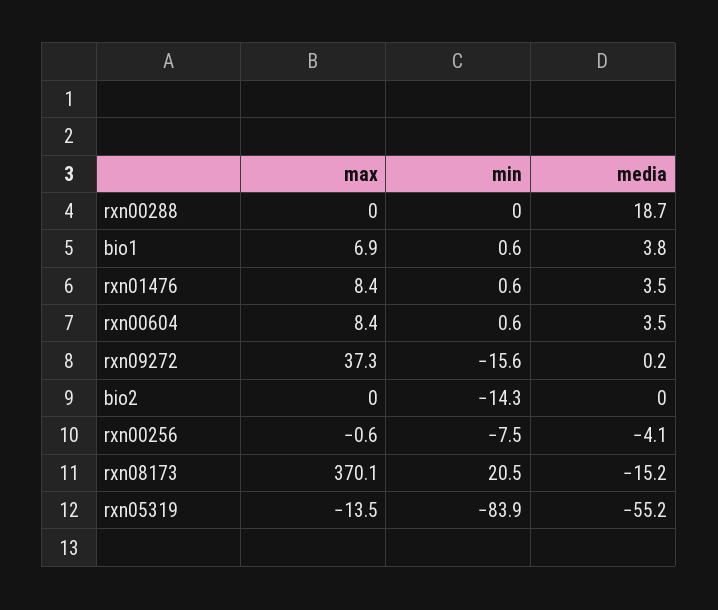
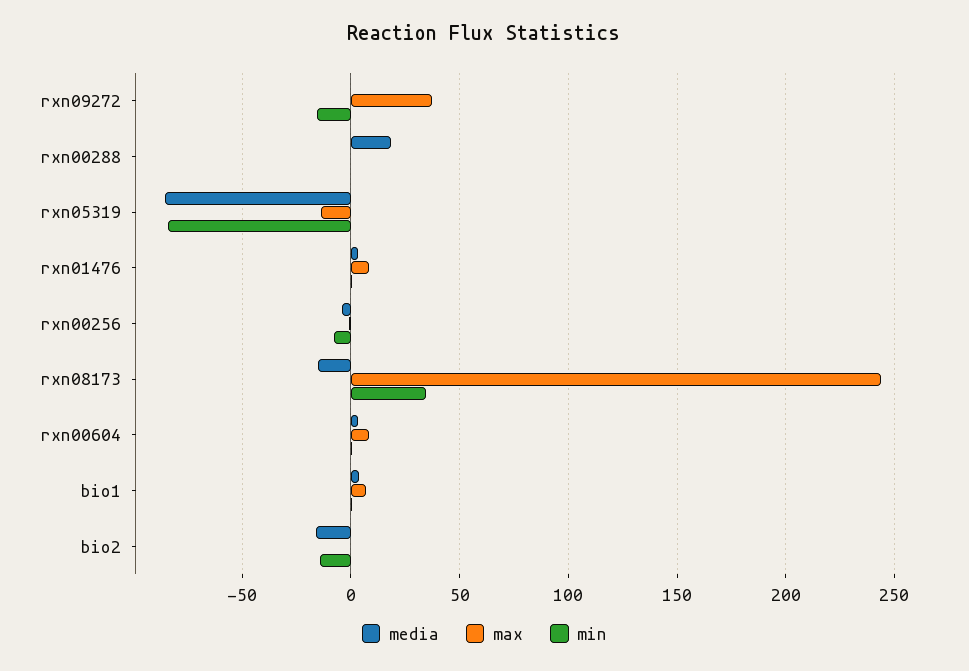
media, bio2: 0 -> -15
max, rxn08173: 370.1 -> 245
min, rxn08173: 20.5 -> 35
media, rxn05319: -55.2 -> -85

